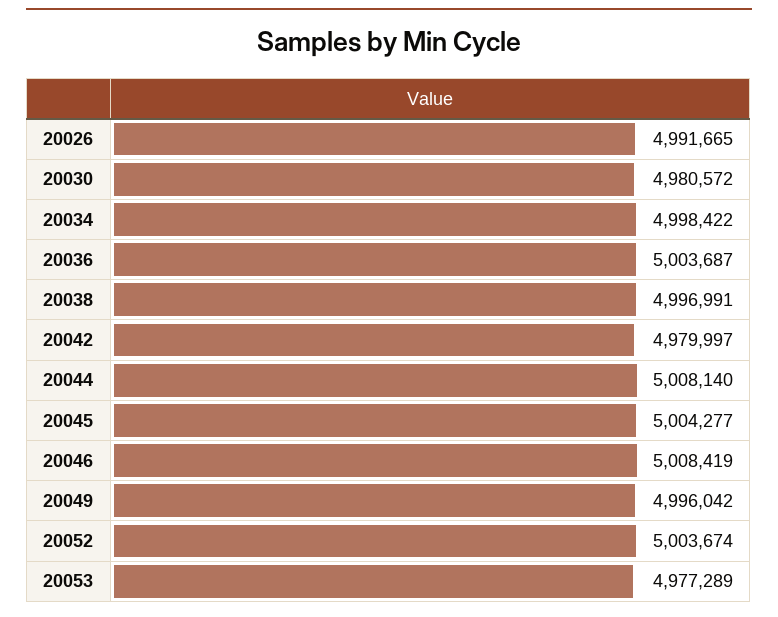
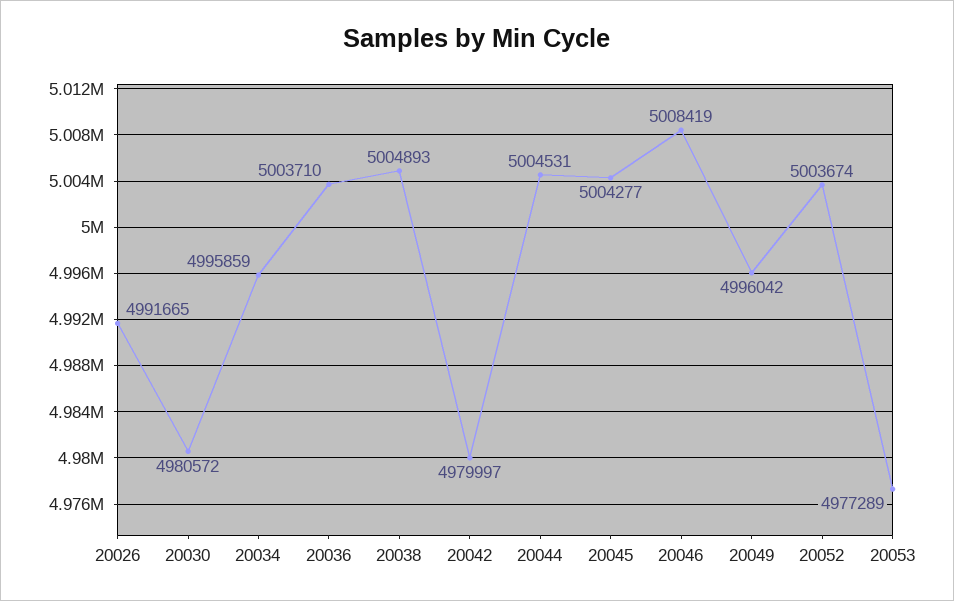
20034: 4998422 -> 4995859
20036: 5003687 -> 5003710
20038: 4996991 -> 5004893
20044: 5008140 -> 5004531

